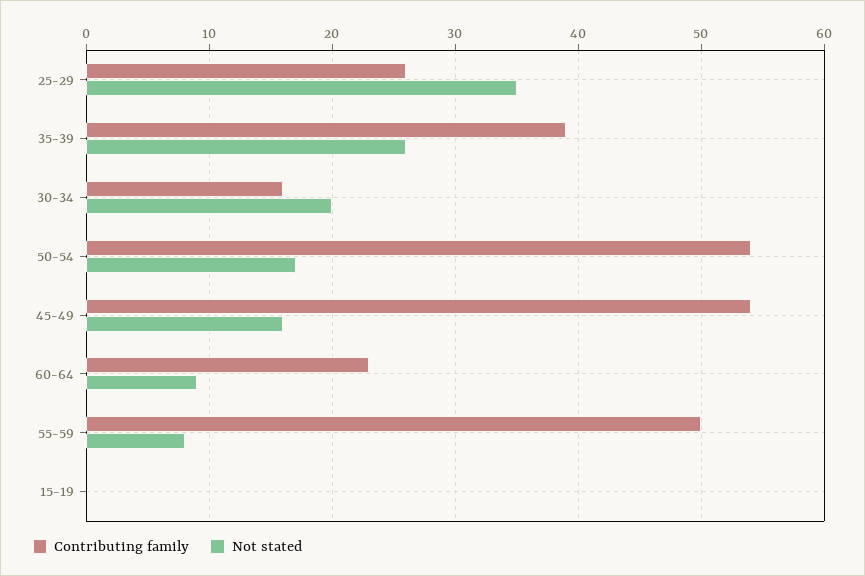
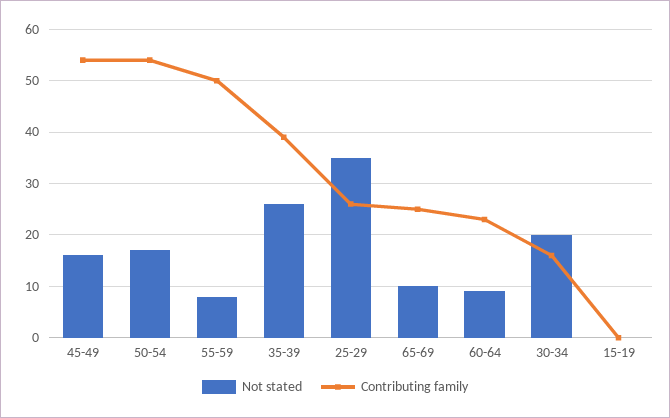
Not stated, 65-69: none -> 10
Contributing family, 65-69: none -> 25

